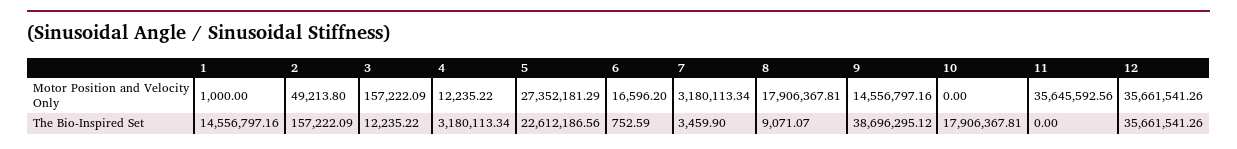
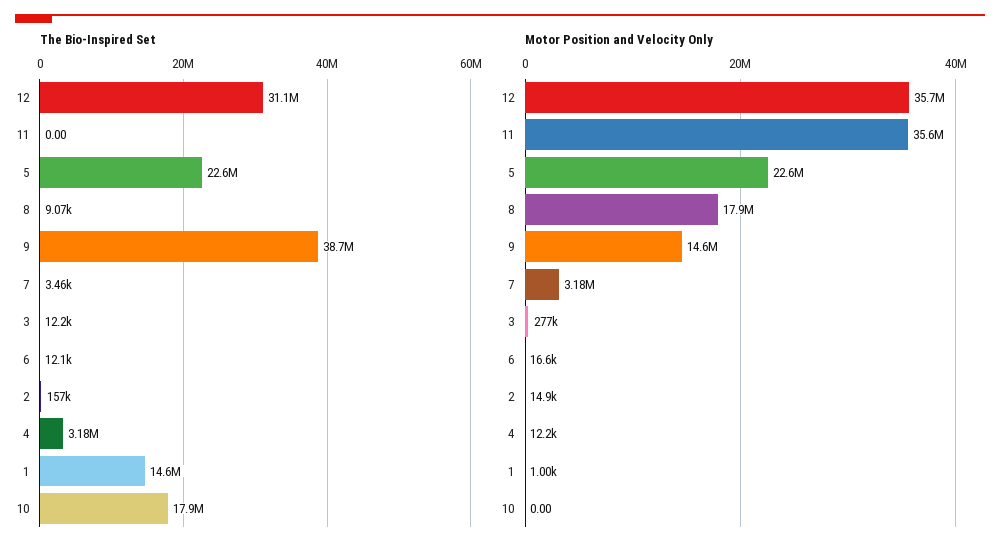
Motor Position and Velocity Only, 2: 49213.8 -> 14900
Motor Position and Velocity Only, 3: 157222.09 -> 277000
Motor Position and Velocity Only, 5: 27352181.29 -> 22600000
The Bio-Inspired Set, 6: 752.59 -> 12100
The Bio-Inspired Set, 12: 35661541.26 -> 31100000

